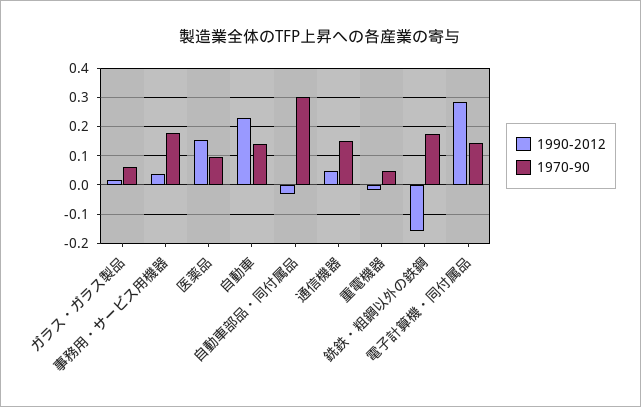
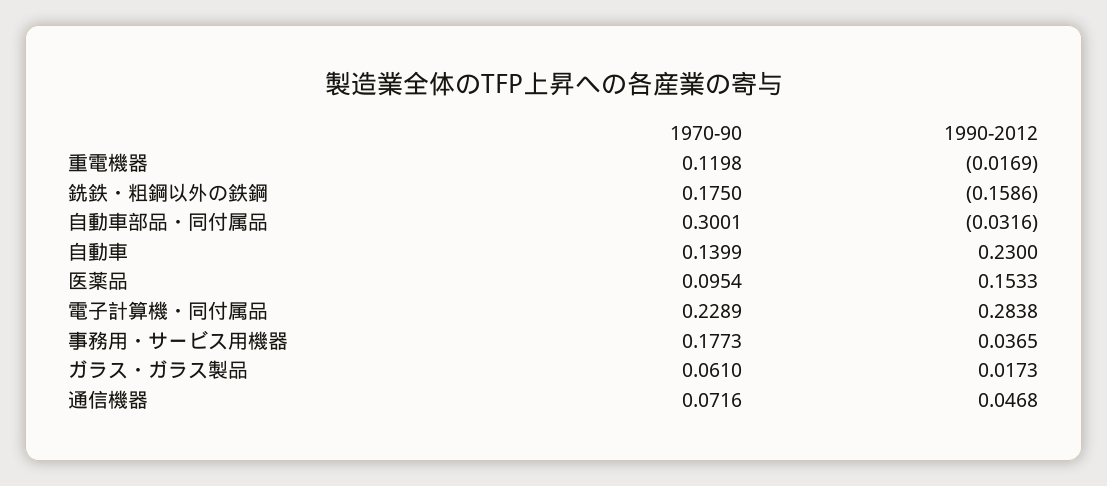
1970-90, 通信機器: 0.15 -> 0.0716
1970-90, 重電機器: 0.05 -> 0.1198
1970-90, 電子計算機・同付属品: 0.15 -> 0.2289

